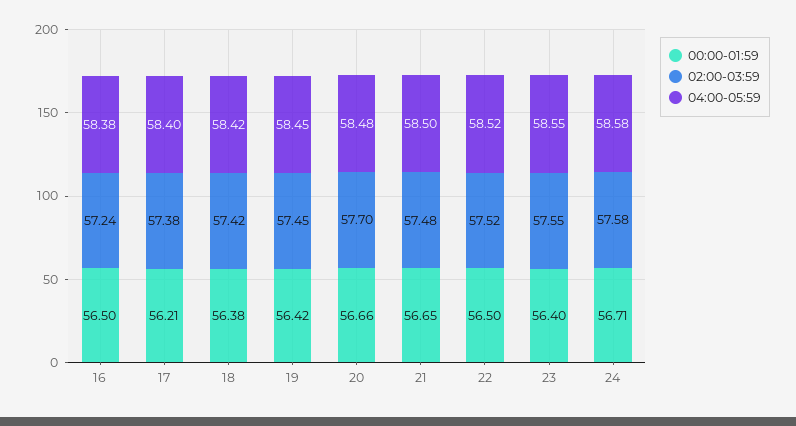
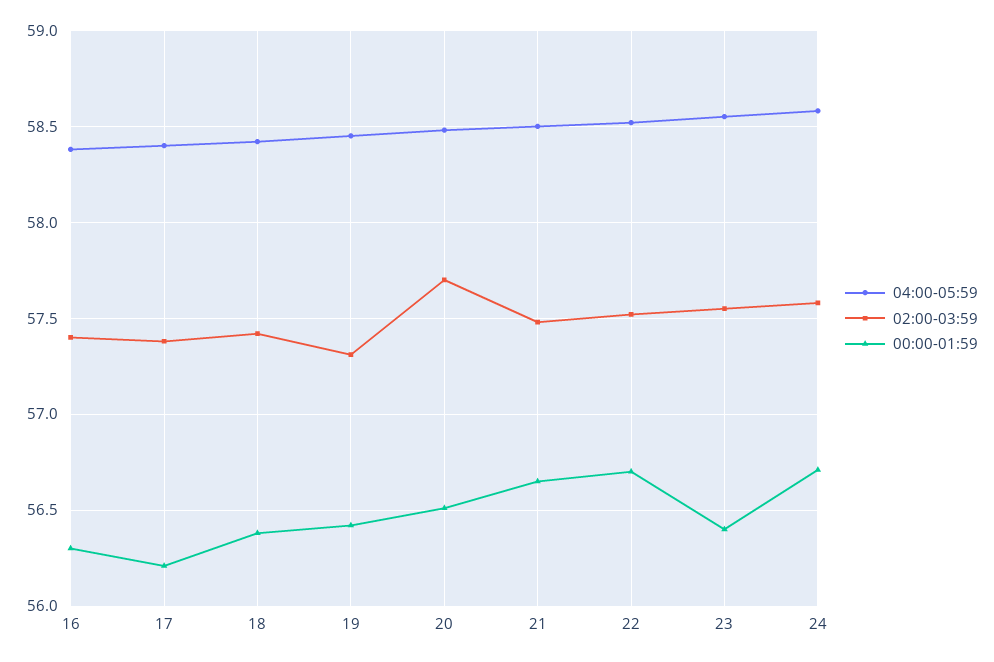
00:00-01:59, 16: 56.5 -> 56.3
02:00-03:59, 16: 57.24 -> 57.4
02:00-03:59, 19: 57.45 -> 57.3
00:00-01:59, 20: 56.66 -> 56.5
00:00-01:59, 22: 56.5 -> 56.7

